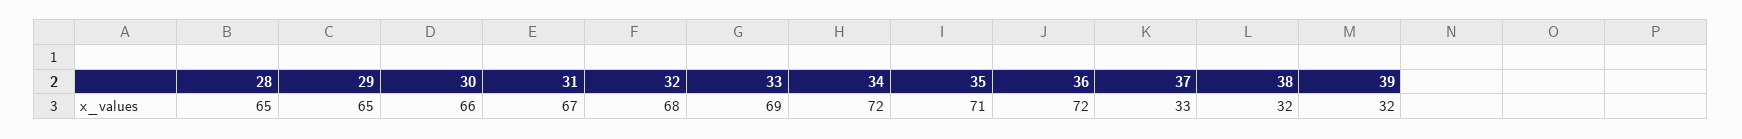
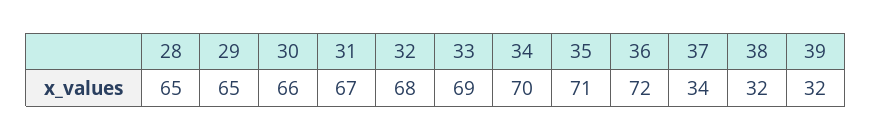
34: 72 -> 70
37: 33 -> 34

